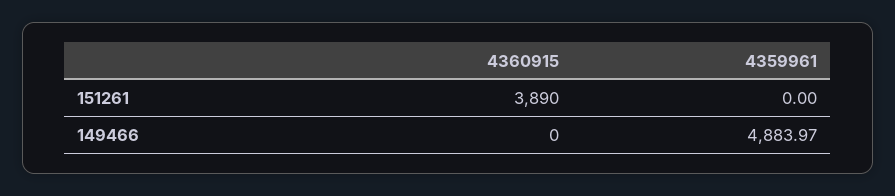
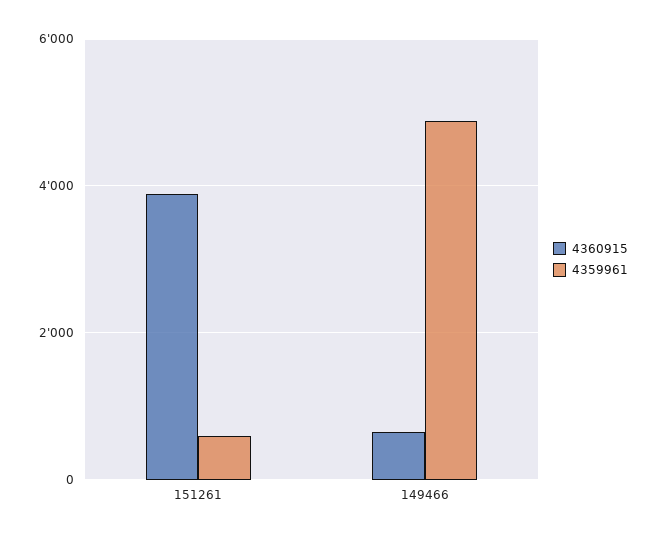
4359961, 151261: 0 -> 600
4360915, 149466: 0 -> 600

